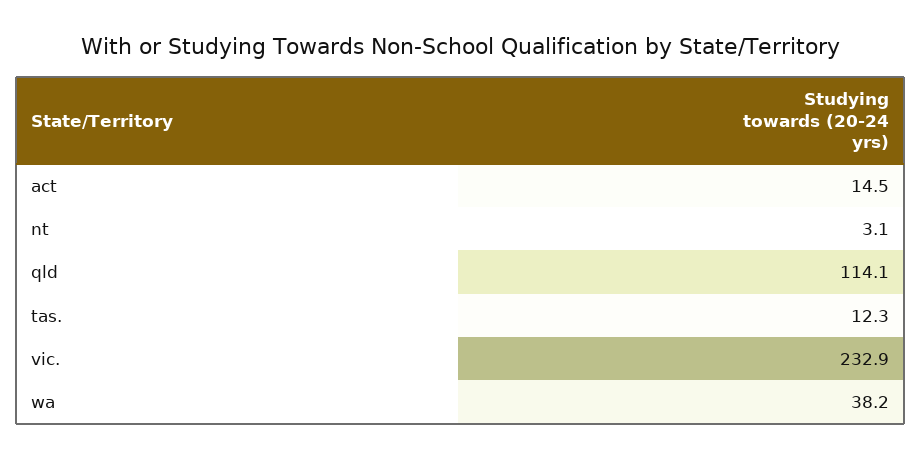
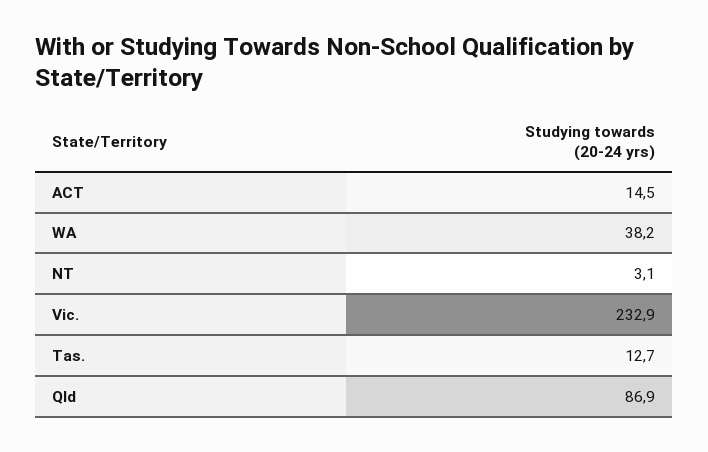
qld: 114.1 -> 86.9
tas.: 12.3 -> 12.7

